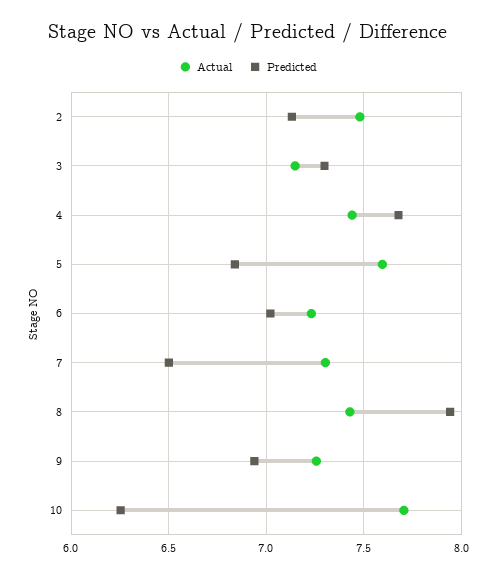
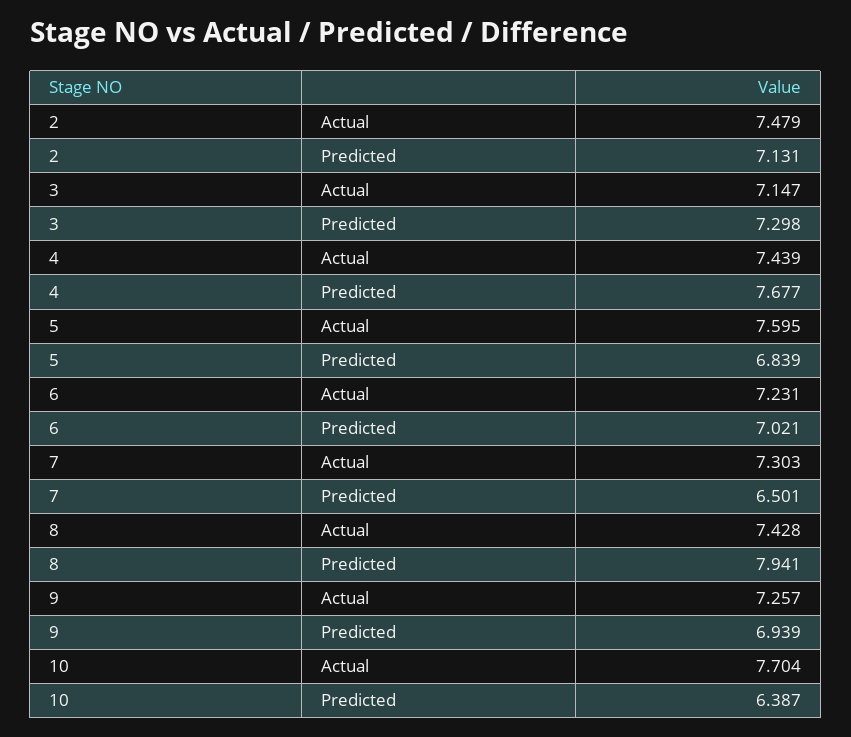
Predicted, 10: 6.25 -> 6.387

